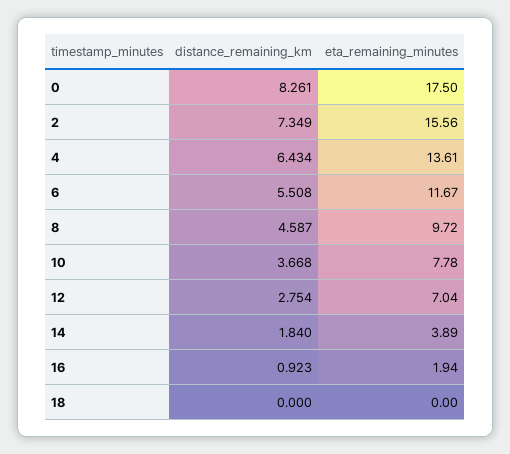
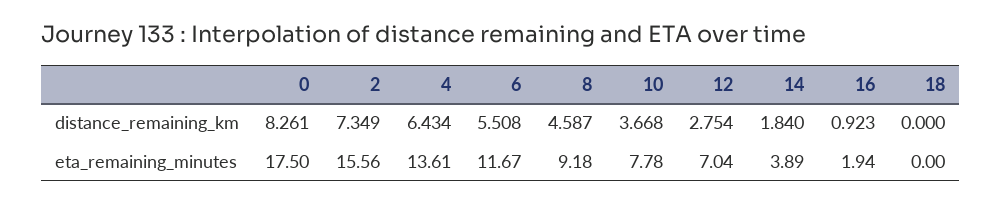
eta_remaining_minutes, 8: 9.72 -> 9.18

